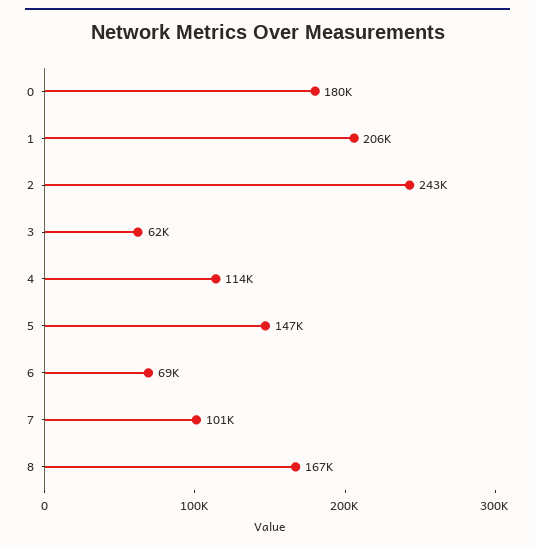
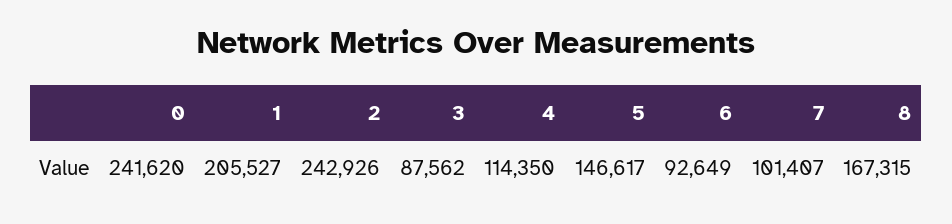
0: 180000 -> 241620
3: 62000 -> 87562
6: 69000 -> 92649

